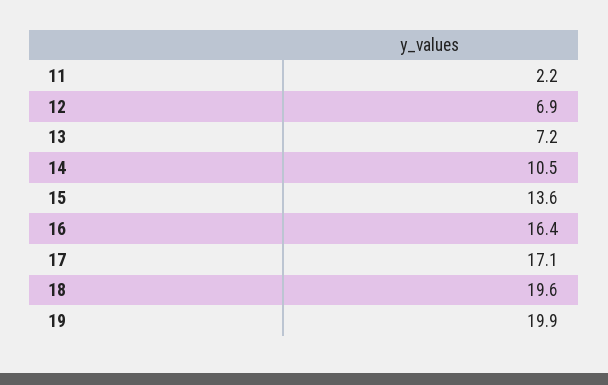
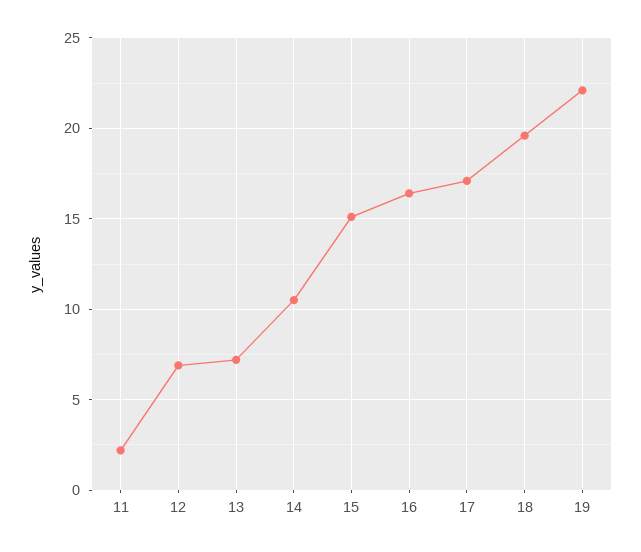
15: 13.6 -> 15
19: 19.9 -> 22

